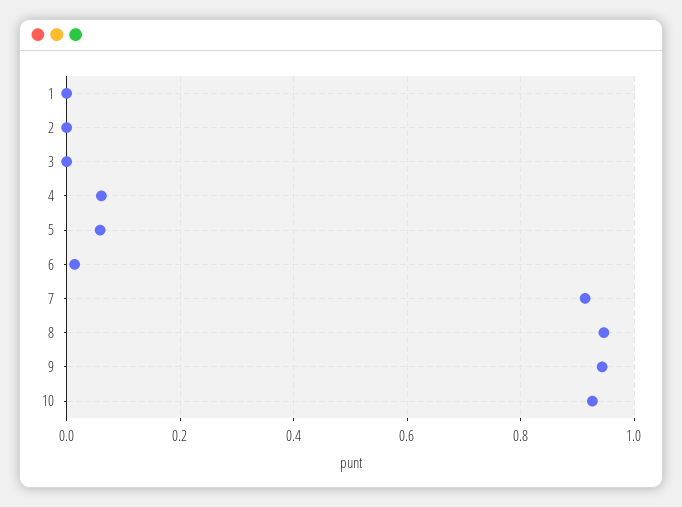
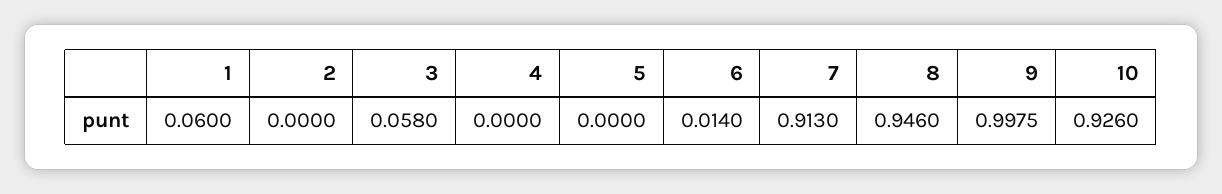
1: 0 -> 0.06
3: 0 -> 0.058
4: 0.06 -> 0
5: 0.06 -> 0
9: 0.94 -> 0.9975

